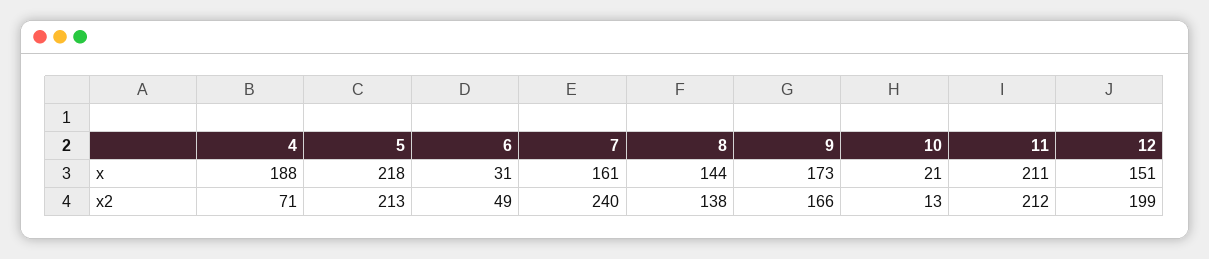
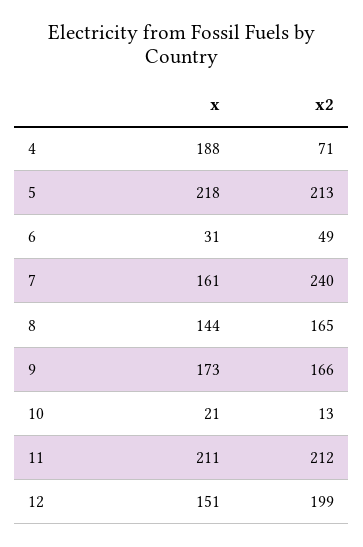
8, x2: 138 -> 165

